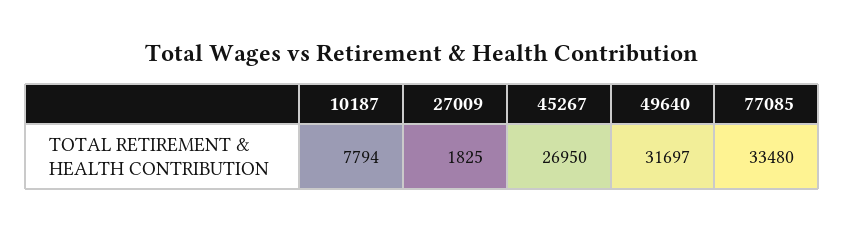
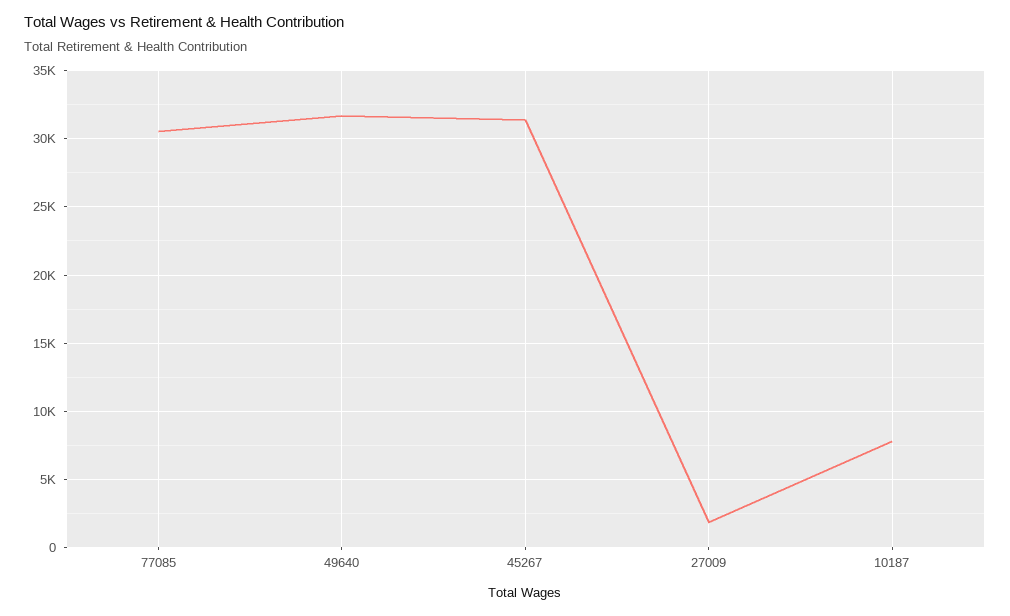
45267: 26950 -> 31500
77085: 33480 -> 30500

